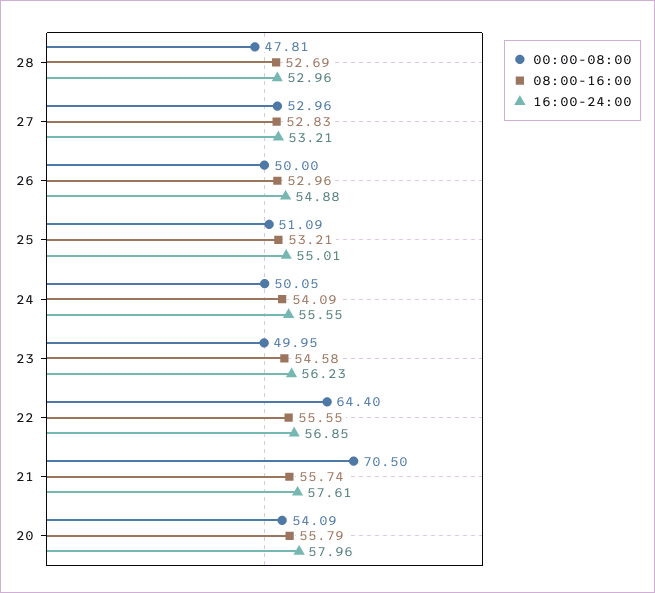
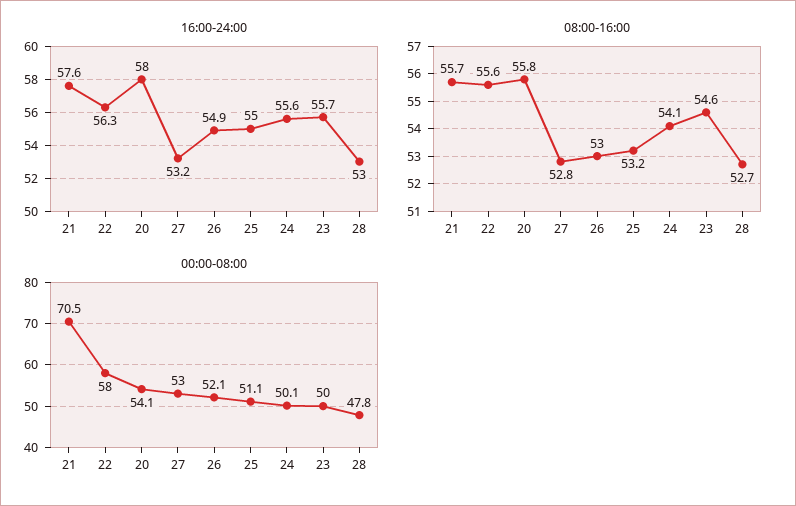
00:00-08:00, 26: 50 -> 52.1
16:00-24:00, 23: 56.23 -> 55.7
00:00-08:00, 22: 64.4 -> 58
16:00-24:00, 22: 56.85 -> 56.3

